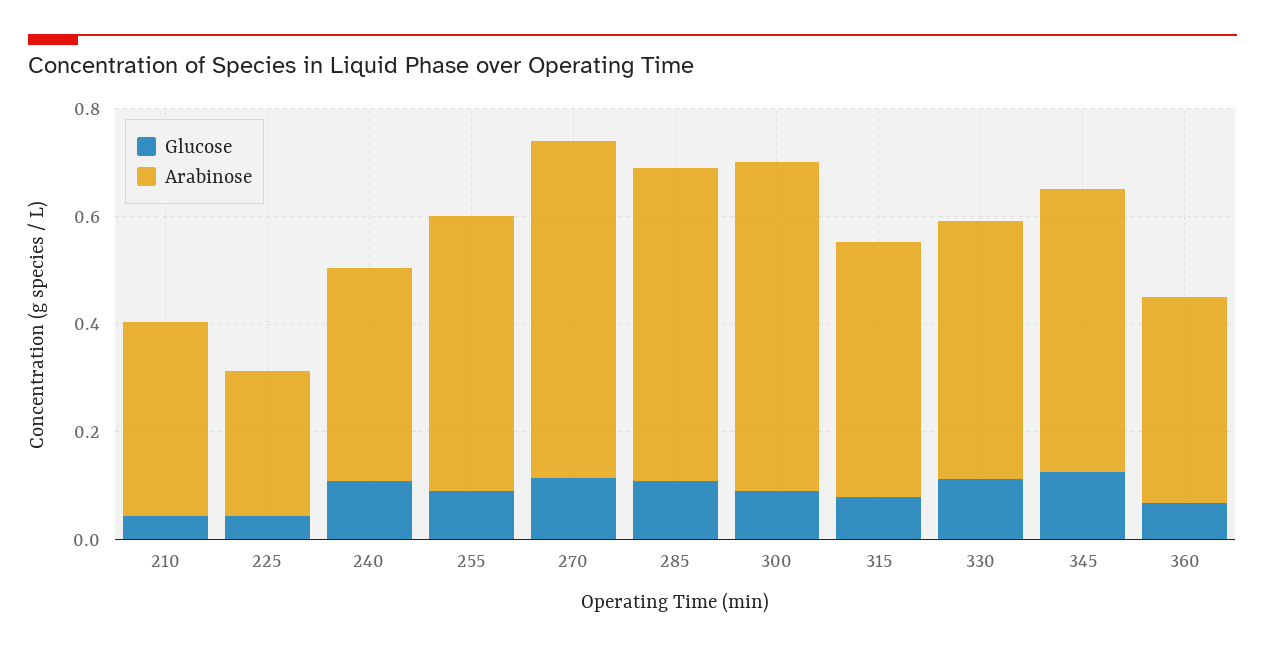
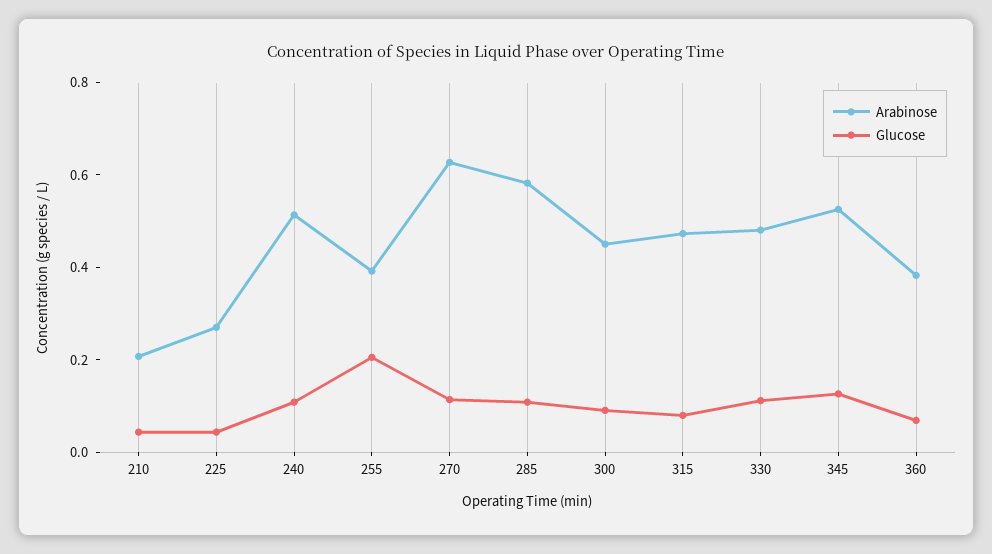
Arabinose, 210: 0.35 -> 0.2
Arabinose, 240: 0.4 -> 0.5
Glucose, 255: 0.1 -> 0.2
Arabinose, 255: 0.5 -> 0.4
Arabinose, 300: 0.6 -> 0.45

